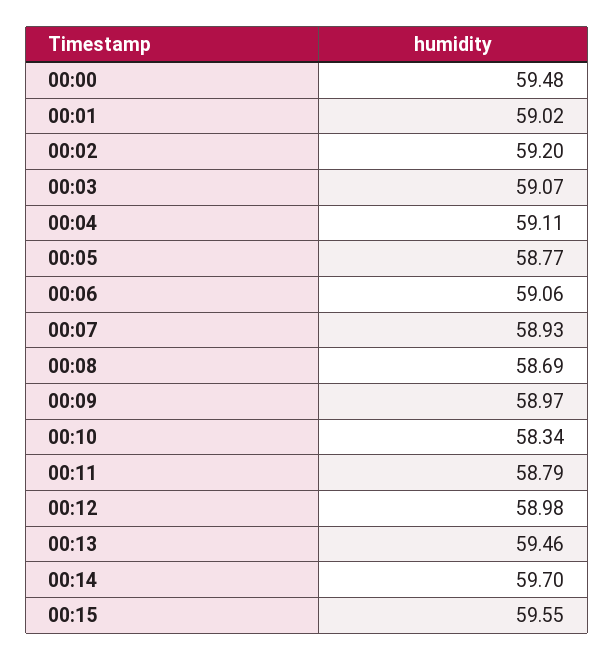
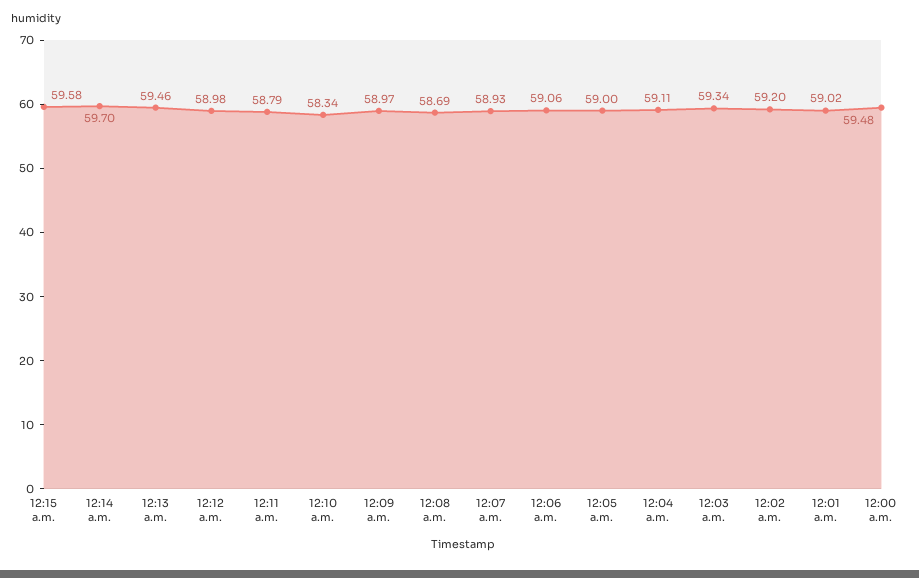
00:03: 59.07 -> 59.34
00:05: 58.77 -> 59
00:15: 59.55 -> 59.58

